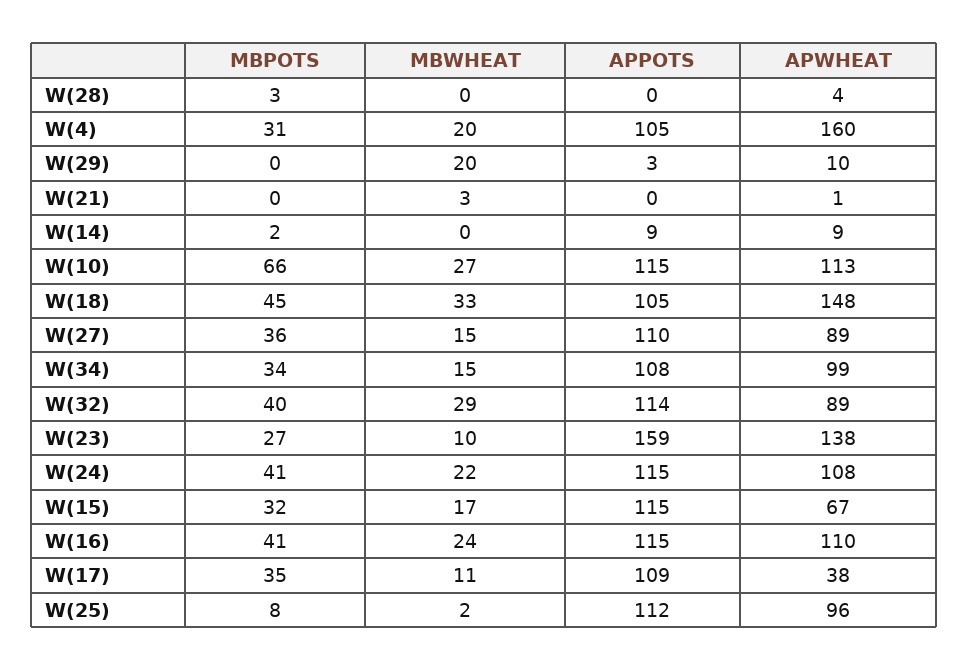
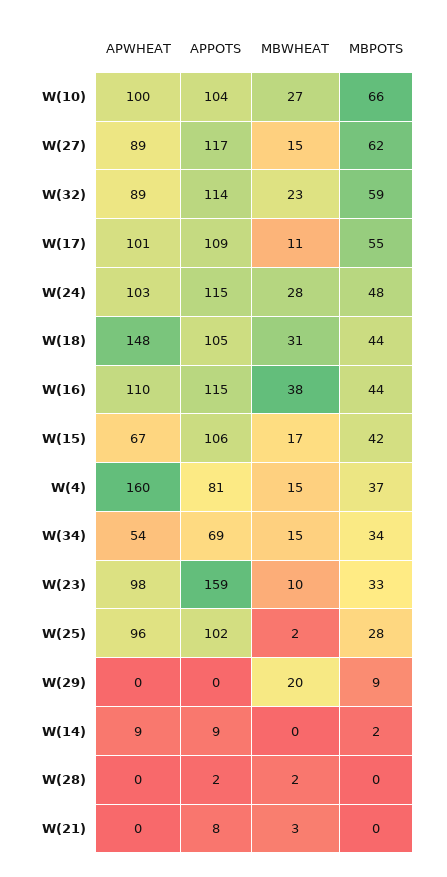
MBPOTS, W(28): 3 -> 0
MBWHEAT, W(28): 0 -> 2
APPOTS, W(28): 0 -> 2
APWHEAT, W(28): 4 -> 0
MBPOTS, W(4): 31 -> 37
MBWHEAT, W(4): 20 -> 15
APPOTS, W(4): 105 -> 81
MBPOTS, W(29): 0 -> 9
APPOTS, W(29): 3 -> 0
APWHEAT, W(29): 10 -> 0
APPOTS, W(21): 0 -> 8
APWHEAT, W(21): 1 -> 0
APPOTS, W(10): 115 -> 104
APWHEAT, W(10): 113 -> 100
MBPOTS, W(18): 45 -> 44
MBWHEAT, W(18): 33 -> 31
MBPOTS, W(27): 36 -> 62
APPOTS, W(27): 110 -> 117
APPOTS, W(34): 108 -> 69
APWHEAT, W(34): 99 -> 54
MBPOTS, W(32): 40 -> 59
MBWHEAT, W(32): 29 -> 23
MBPOTS, W(23): 27 -> 33
APWHEAT, W(23): 138 -> 98
MBPOTS, W(24): 41 -> 48
MBWHEAT, W(24): 22 -> 28
APWHEAT, W(24): 108 -> 103
MBPOTS, W(15): 32 -> 42
APPOTS, W(15): 115 -> 106
MBPOTS, W(16): 41 -> 44
MBWHEAT, W(16): 24 -> 38
MBPOTS, W(17): 35 -> 55
APWHEAT, W(17): 38 -> 101
MBPOTS, W(25): 8 -> 28
APPOTS, W(25): 112 -> 102

